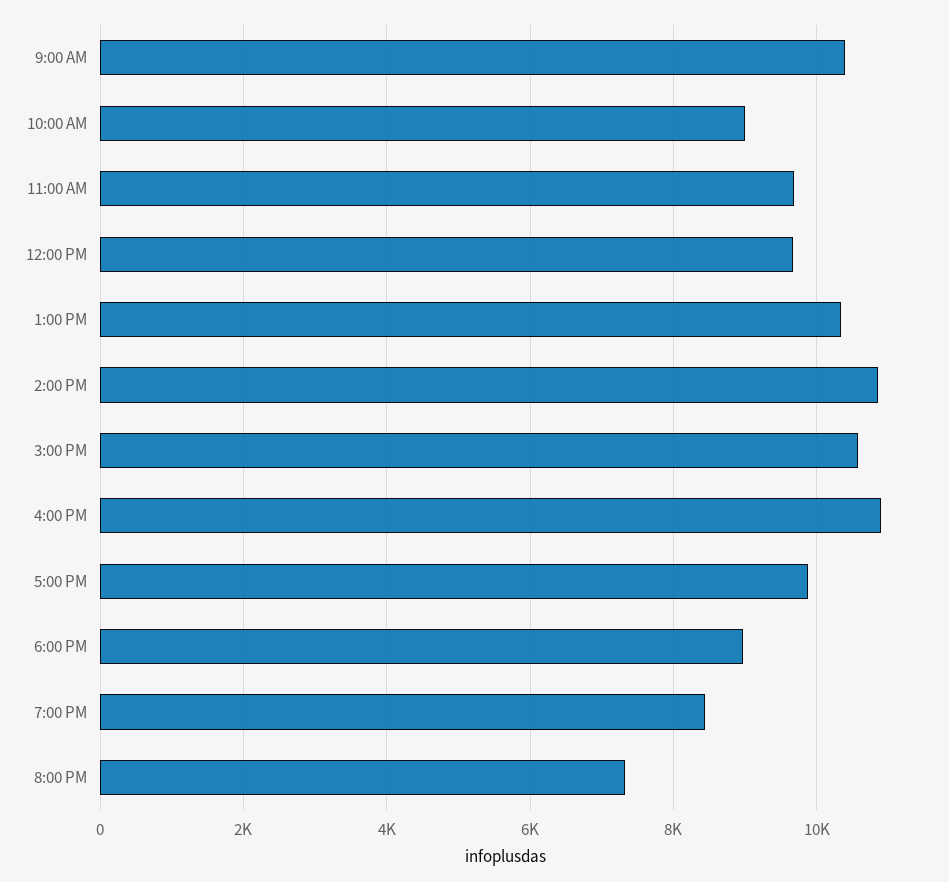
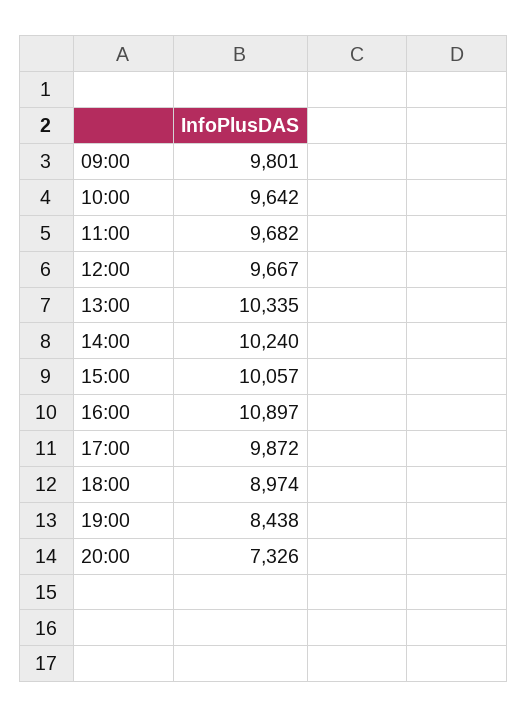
9:00 AM: 10400 -> 9801
10:00 AM: 9000 -> 9642
2:00 PM: 10800 -> 10240
3:00 PM: 10600 -> 10057

